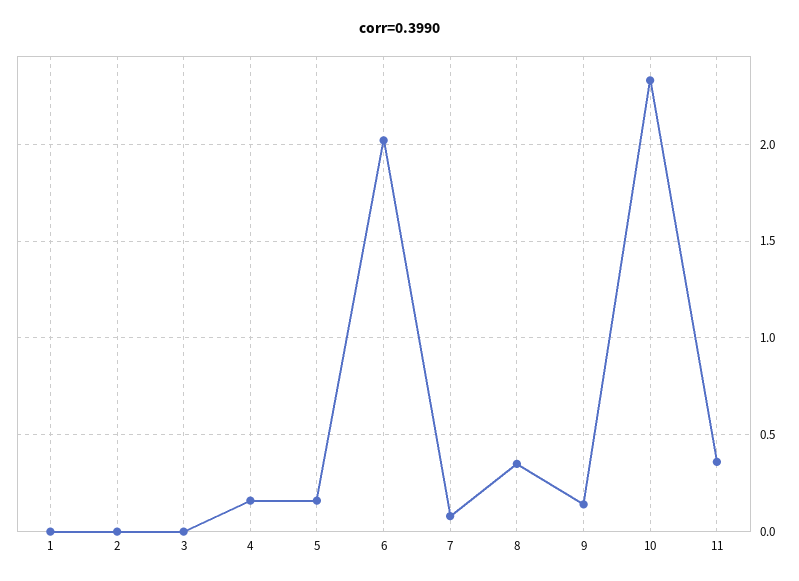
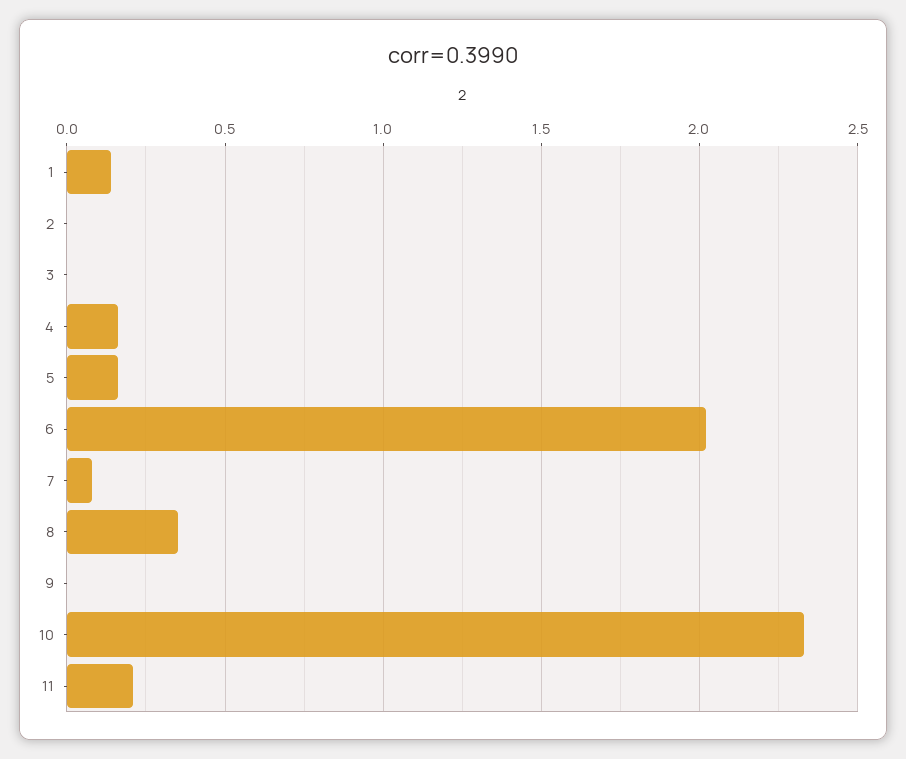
1: 0 -> 0.15
9: 0.15 -> 0
11: 0.35 -> 0.2

